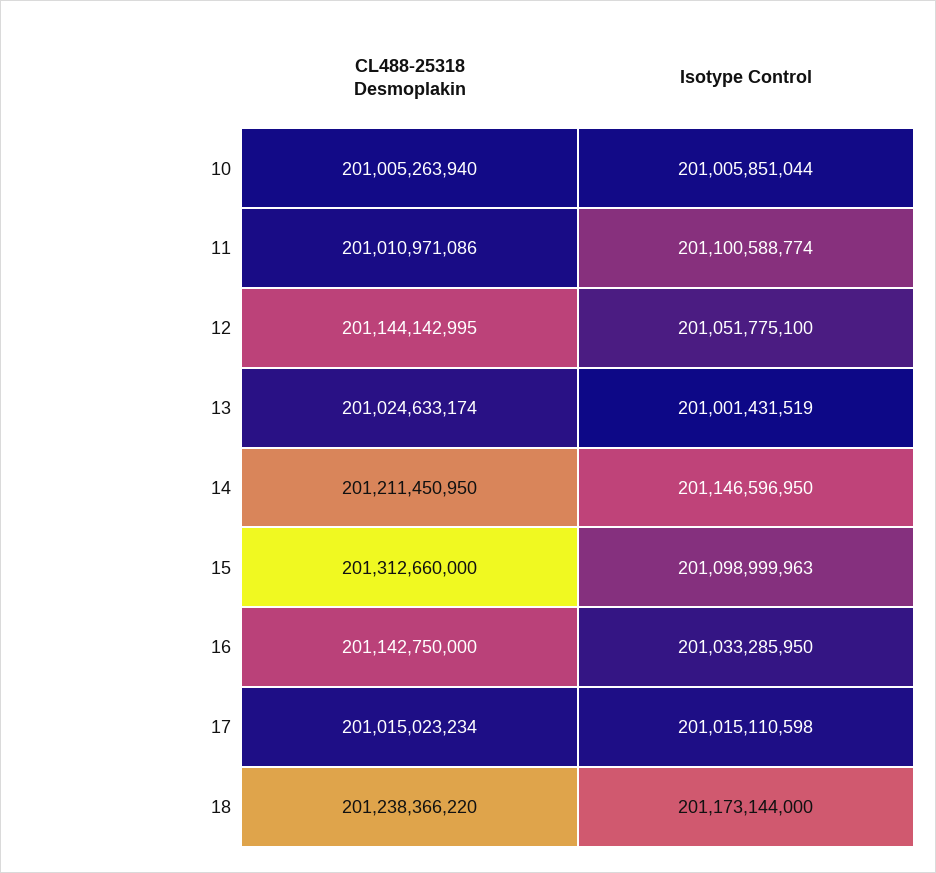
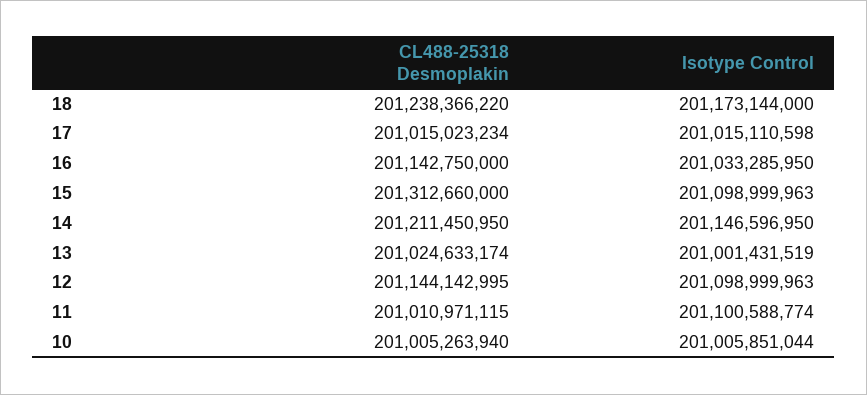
CL488-25318 Desmoplakin, 11: 201010971086 -> 201010971115
Isotype Control, 12: 201051775100 -> 201098999963

